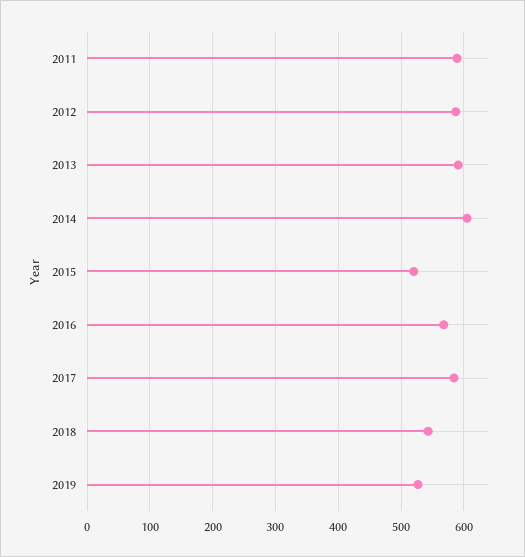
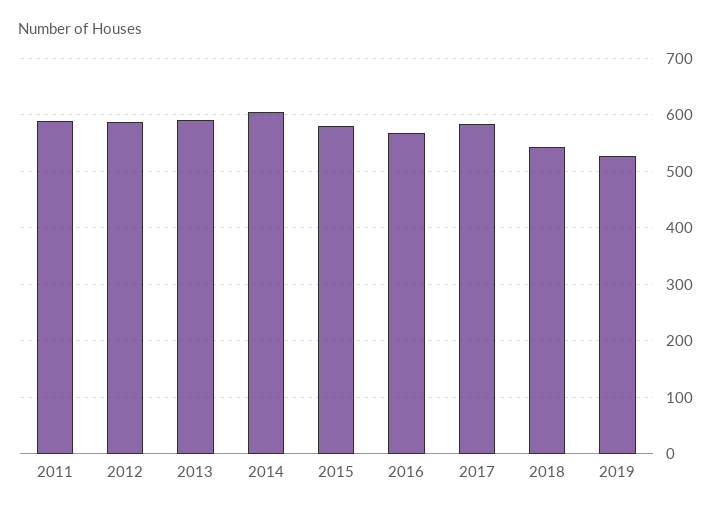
2015: 520 -> 580

